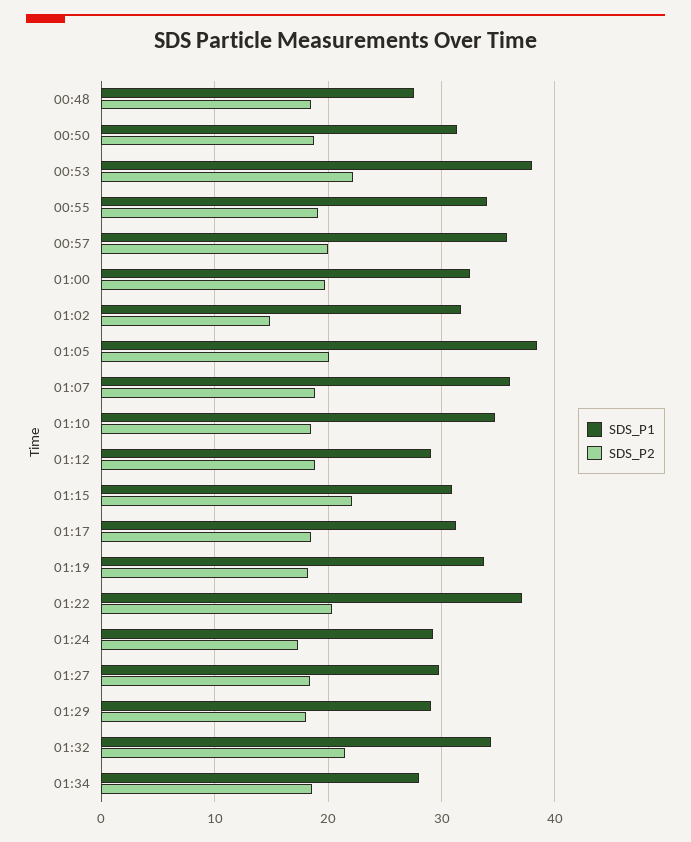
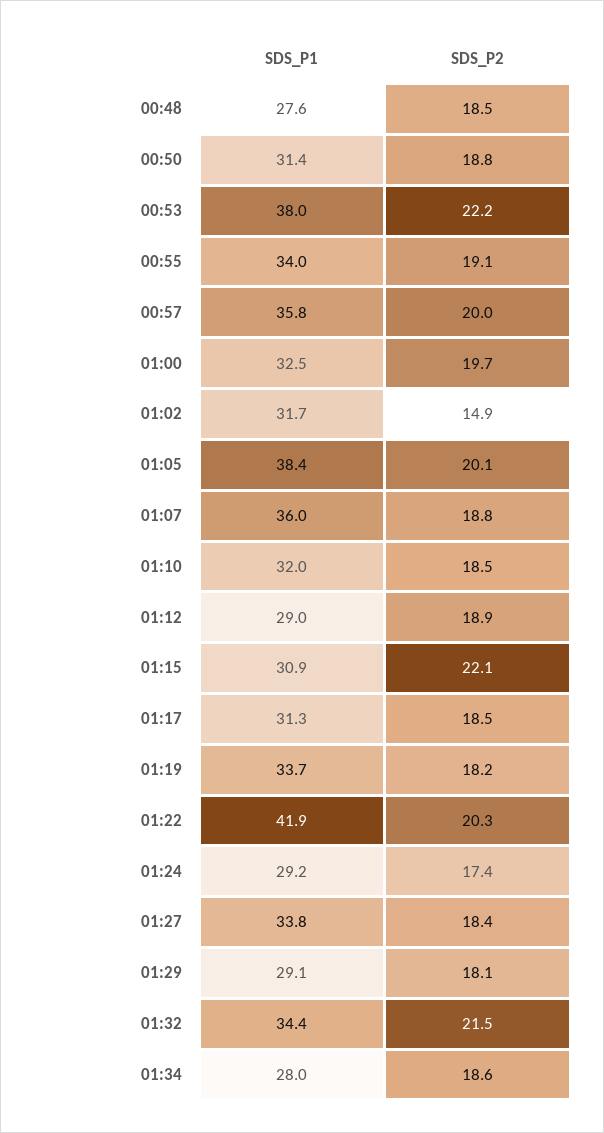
SDS_P1, 01:10: 35 -> 32
SDS_P1, 01:22: 37 -> 41.9
SDS_P1, 01:27: 30 -> 33.8

